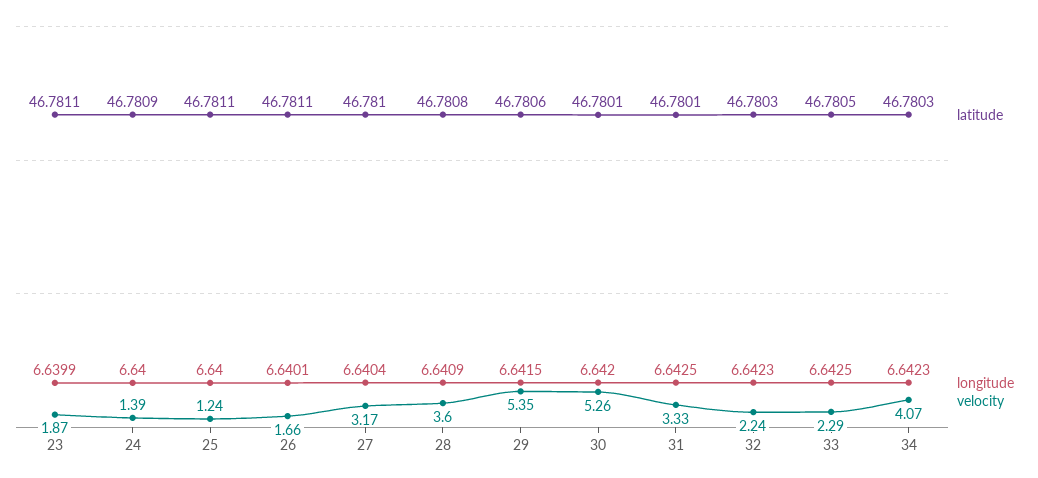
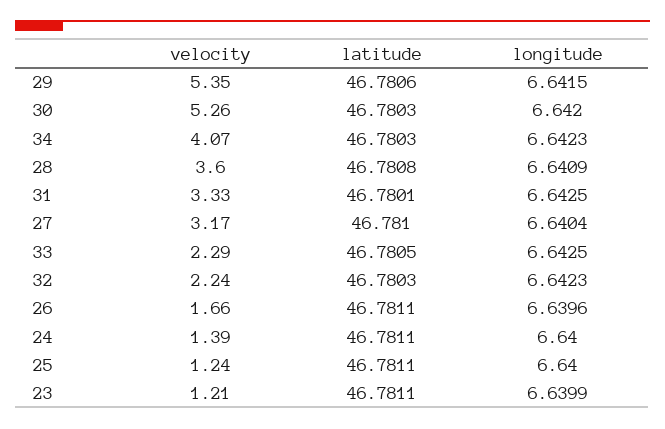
velocity, 23: 1.87 -> 1.21
latitude, 24: 46.7809 -> 46.7811
longitude, 26: 6.6401 -> 6.6396
latitude, 30: 46.7801 -> 46.7803

